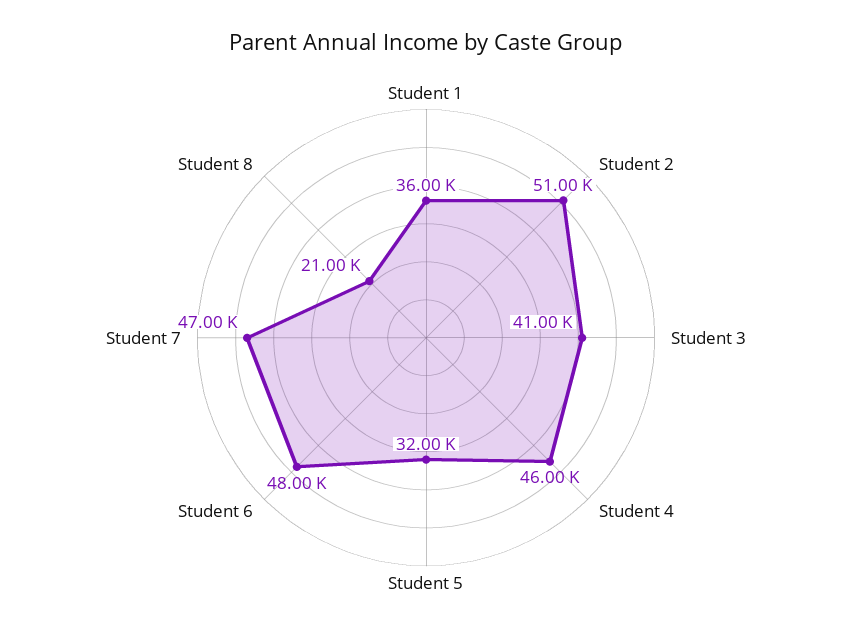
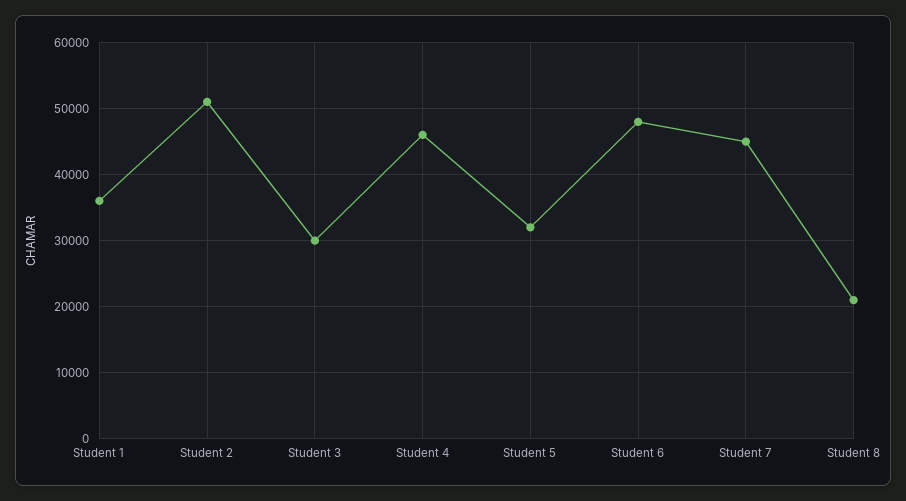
Student 3: 41000 -> 30000
Student 7: 47000 -> 45000

